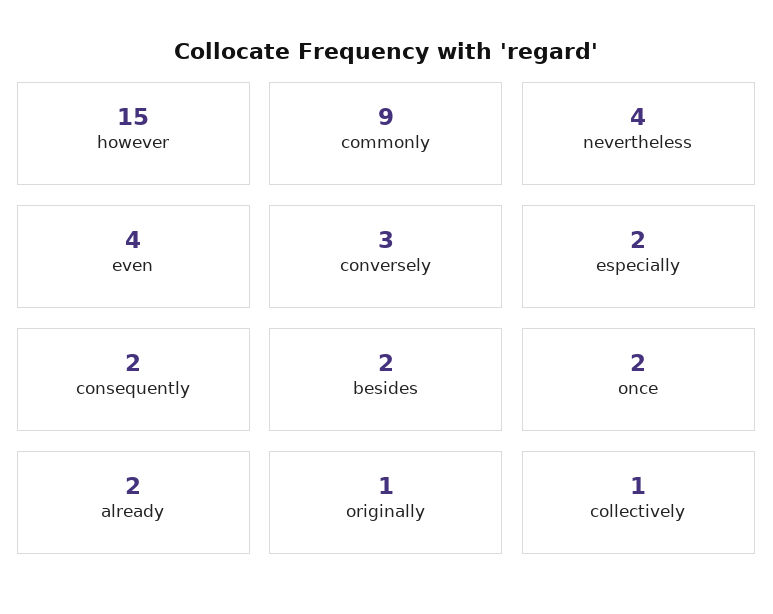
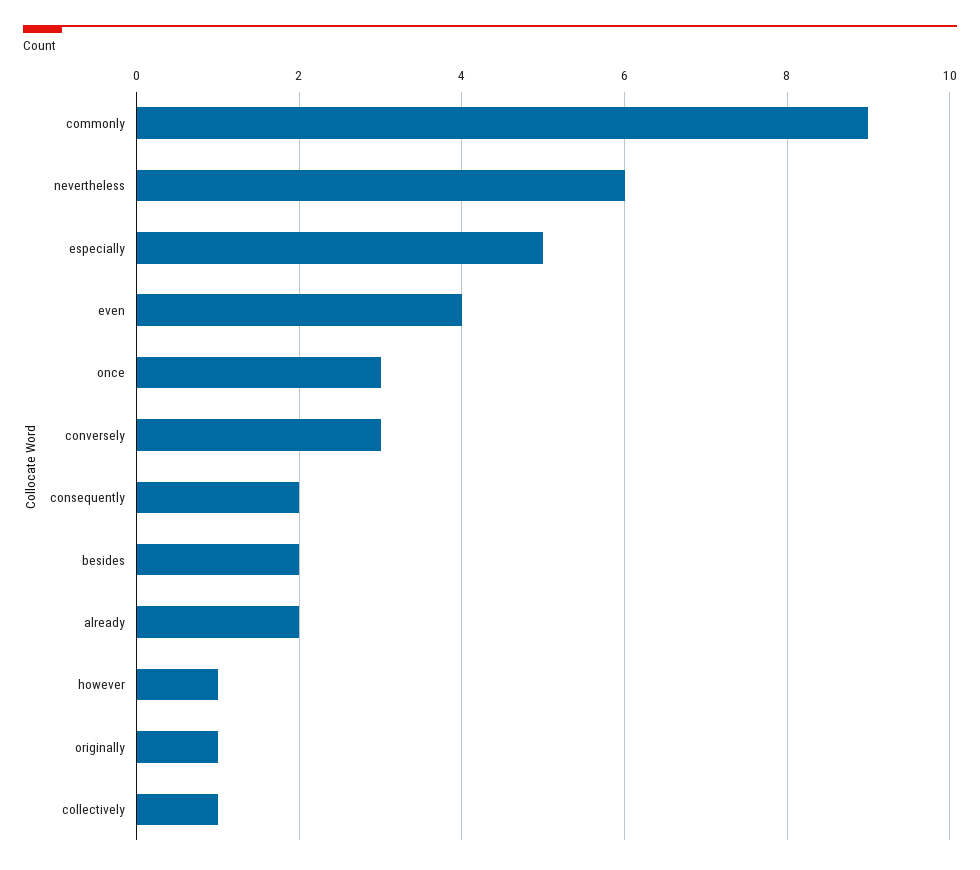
however: 15 -> 1
nevertheless: 4 -> 6
especially: 2 -> 5
once: 2 -> 3

